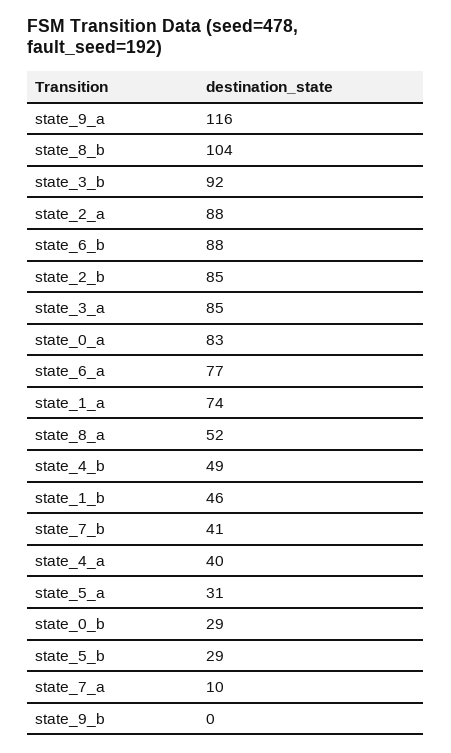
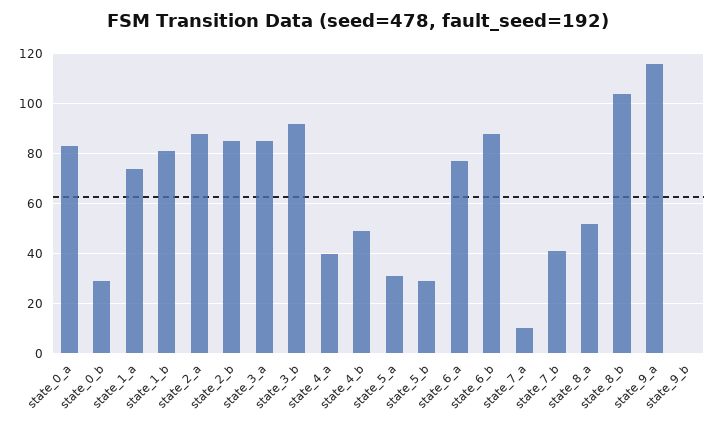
state_1_b: 46 -> 80

